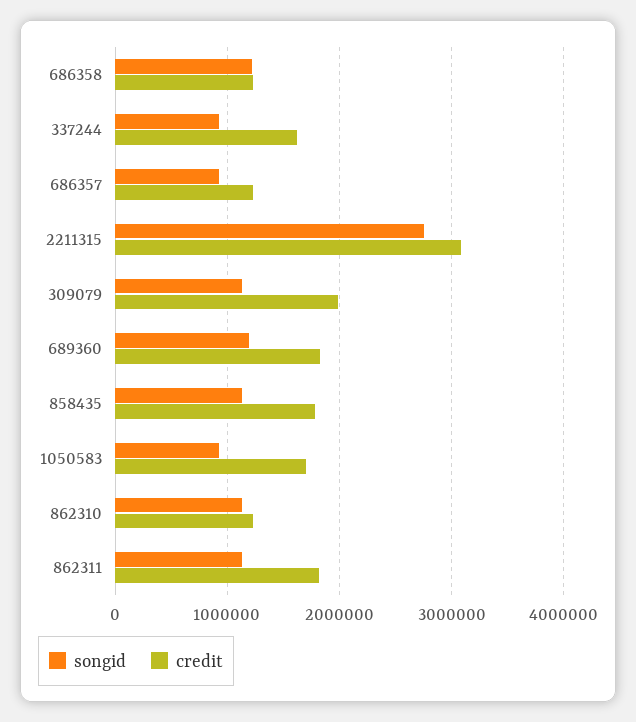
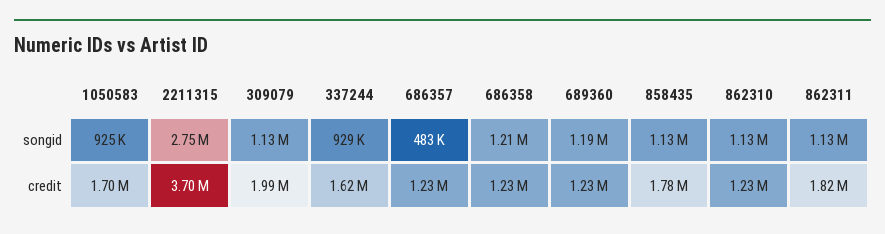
songid, 686357: 900000 -> 483000
credit, 2211315: 3100000 -> 3700000
credit, 689360: 1800000 -> 1230000

